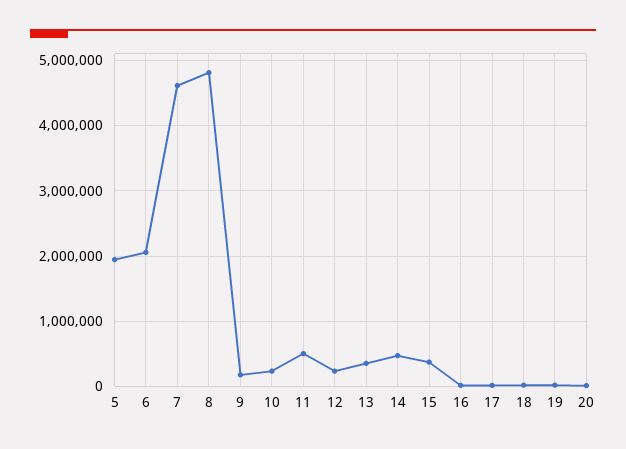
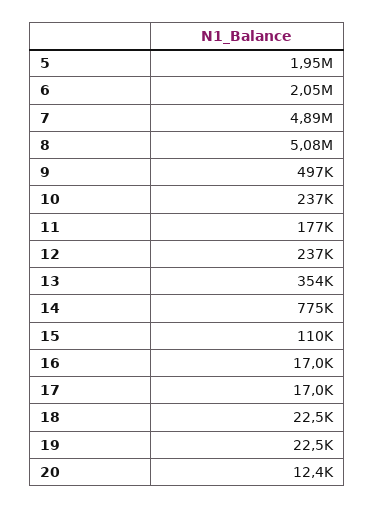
7: 4600000 -> 4890000
8: 4800000 -> 5080000
9: 200000 -> 497000
11: 500000 -> 177000
14: 500000 -> 775000
15: 400000 -> 110000

